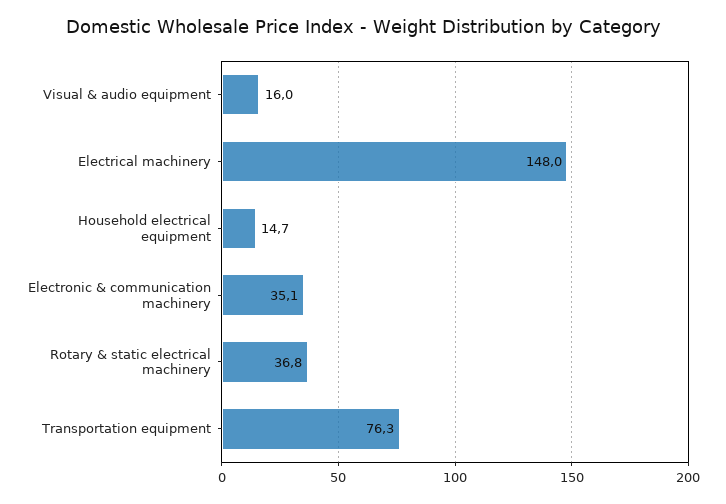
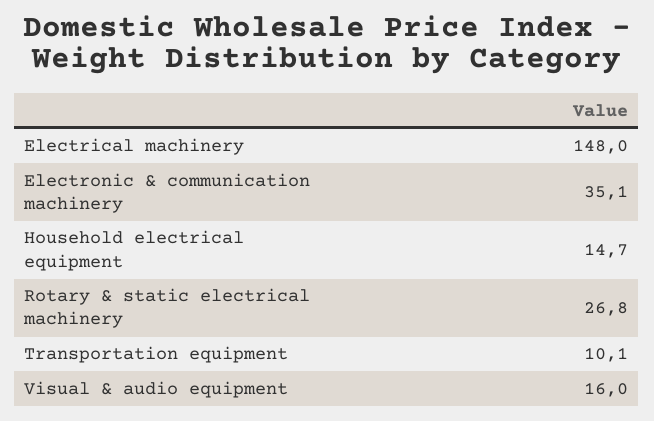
Rotary & static electrical machinery: 36.8 -> 26.8
Transportation equipment: 76.3 -> 10.1

